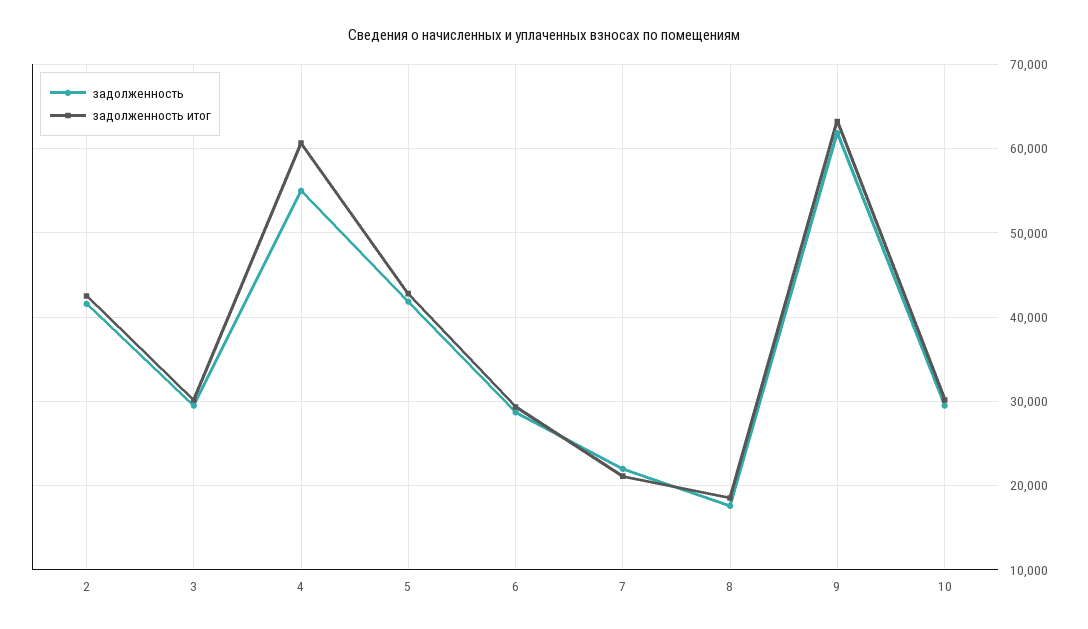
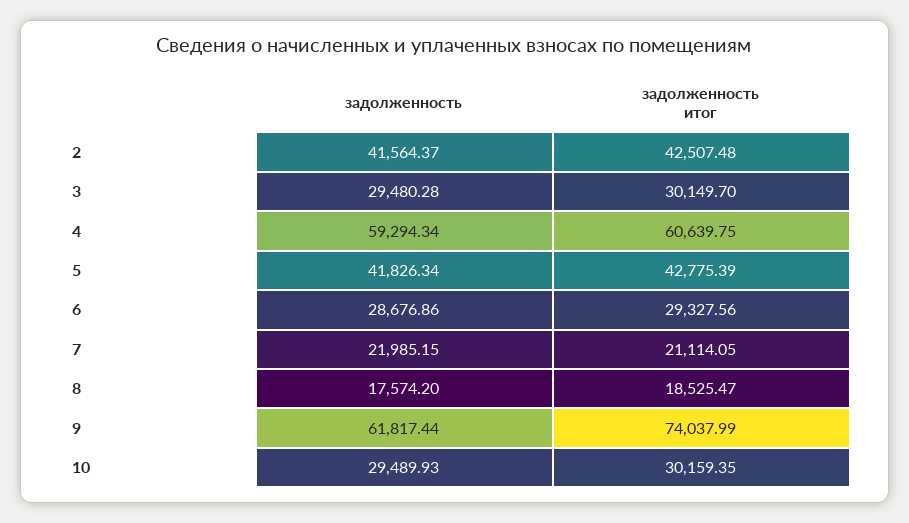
задолженность, 4: 55000 -> 59294.34
задолженность итог, 9: 63000 -> 74037.99

